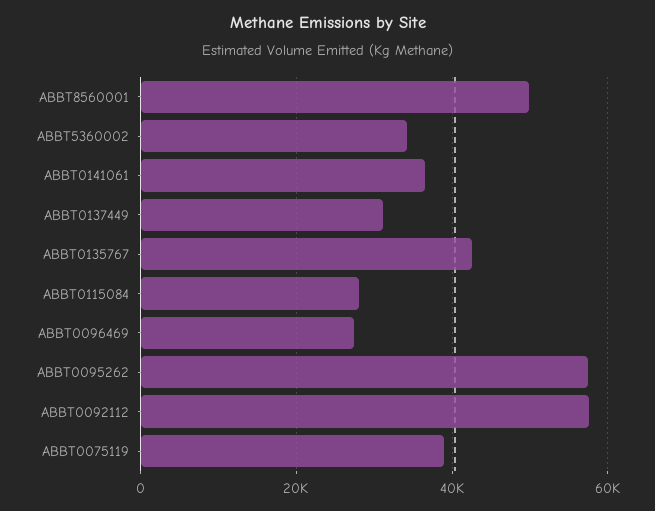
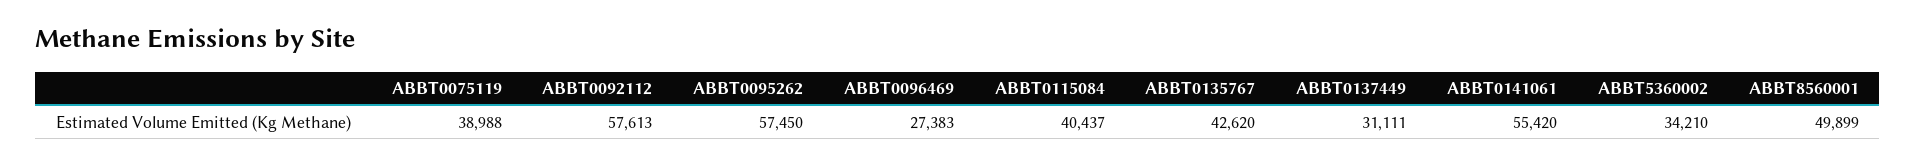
ABBT0141061: 36000 -> 55420
ABBT0115084: 28000 -> 40437

